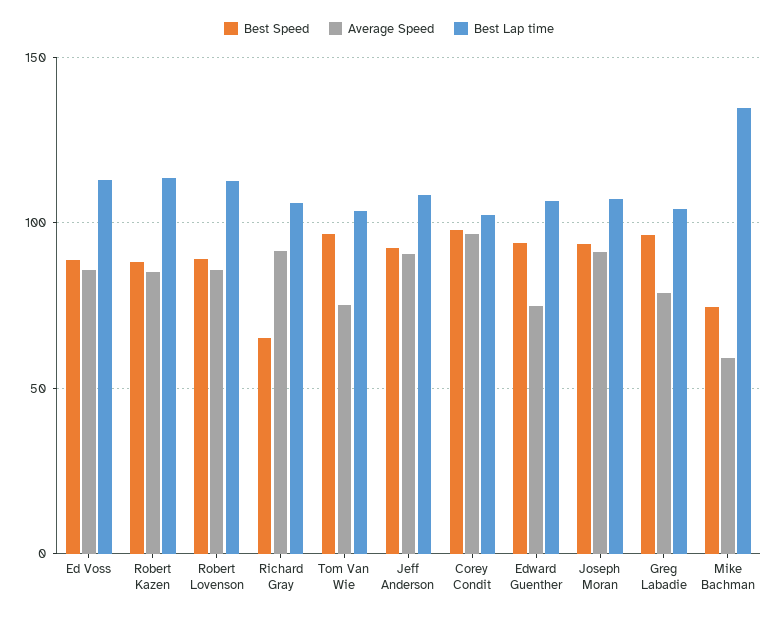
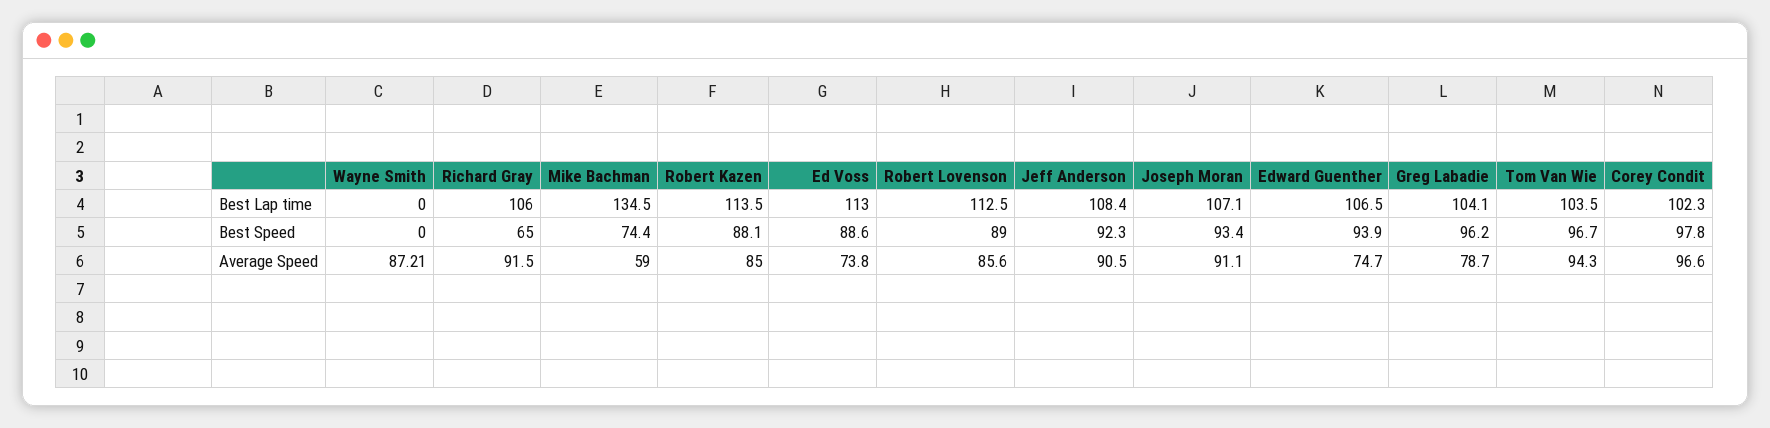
Average Speed, Ed Voss: 85 -> 73.8
Average Speed, Tom Van Wie: 75 -> 94.3
Best Lap time, Wayne Smith: none -> 0
Best Speed, Wayne Smith: none -> 0
Average Speed, Wayne Smith: none -> 87.21

